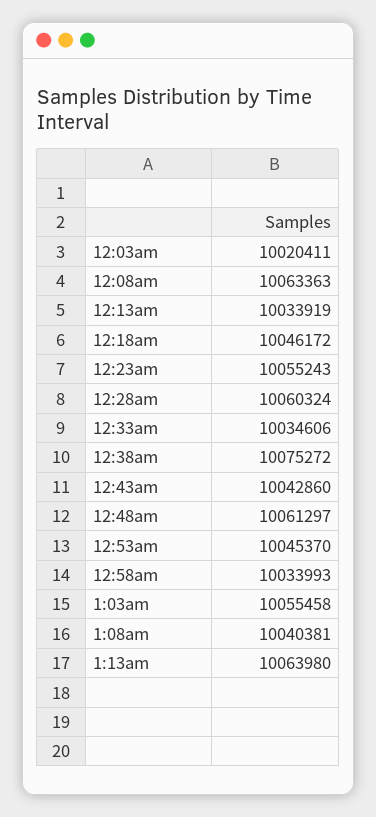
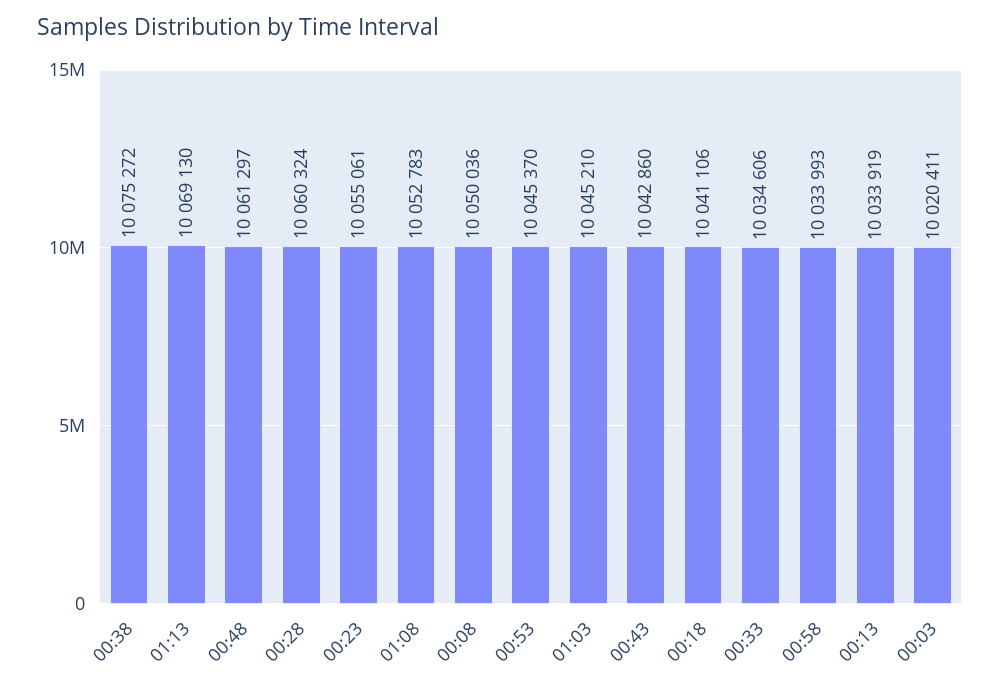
12:08am: 10063363 -> 10050036
12:18am: 10046172 -> 10041106
12:23am: 10055243 -> 10055061
1:03am: 10055458 -> 10045210
1:08am: 10040381 -> 10052783
1:13am: 10063980 -> 10069130

